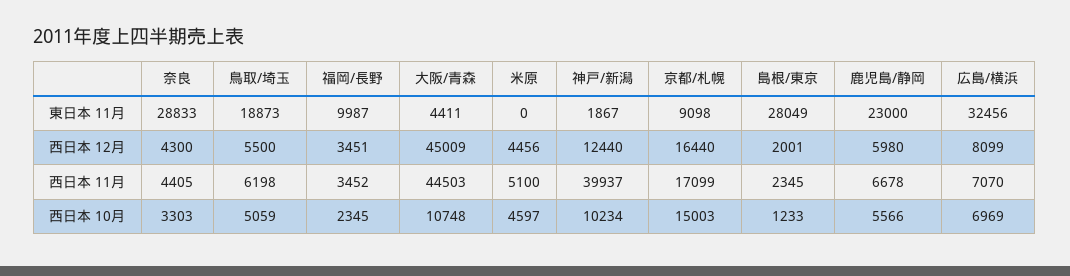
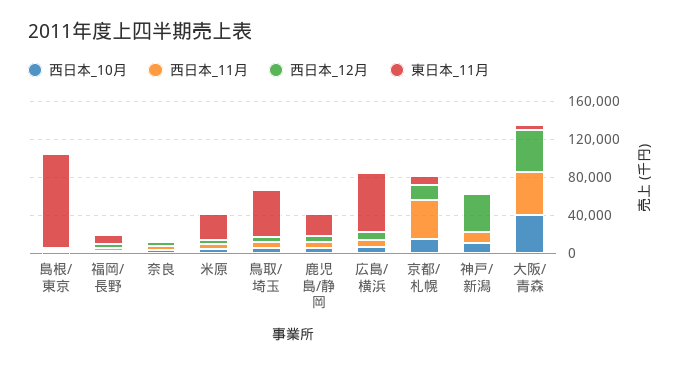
東日本 11月, 奈良: 28833 -> 0
東日本 11月, 鳥取/埼玉: 18873 -> 50000
東日本 11月, 米原: 0 -> 30000
東日本 11月, 島根/東京: 28049 -> 100000
東日本 11月, 広島/横浜: 32456 -> 60000
西日本 12月, 神戸/新潟: 12440 -> 40000
西日本 11月, 神戸/新潟: 39937 -> 10000
西日本 11月, 京都/札幌: 17099 -> 40000
西日本 10月, 大阪/青森: 10748 -> 40000

